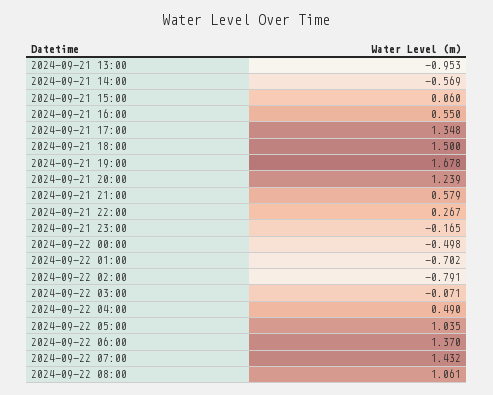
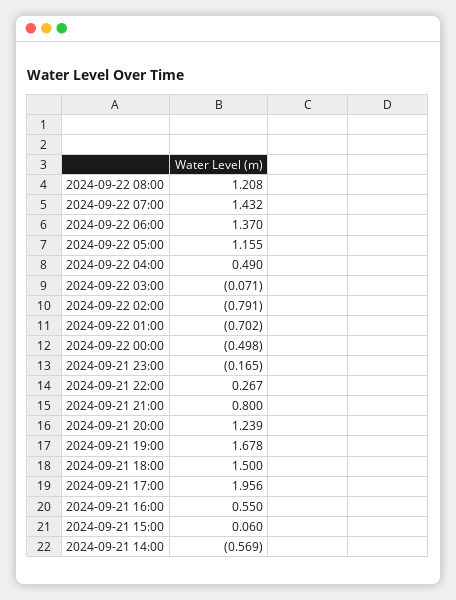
2024-09-21 13:00: -0.953 -> none
2024-09-21 17:00: 1.348 -> 1.956
2024-09-21 21:00: 0.579 -> 0.8
2024-09-22 05:00: 1.035 -> 1.155
2024-09-22 08:00: 1.061 -> 1.208

